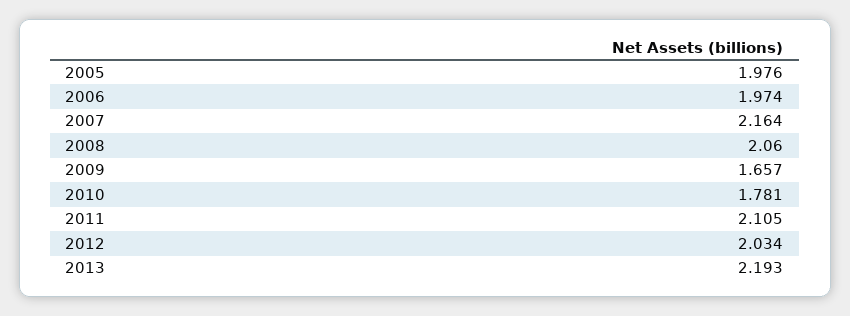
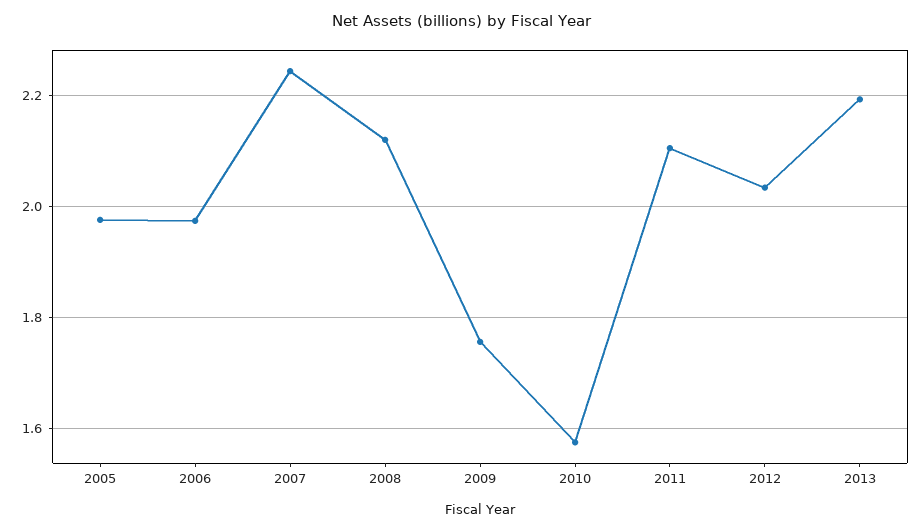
2007: 2.164 -> 2.24
2008: 2.06 -> 2.12
2009: 1.657 -> 1.76
2010: 1.781 -> 1.58

